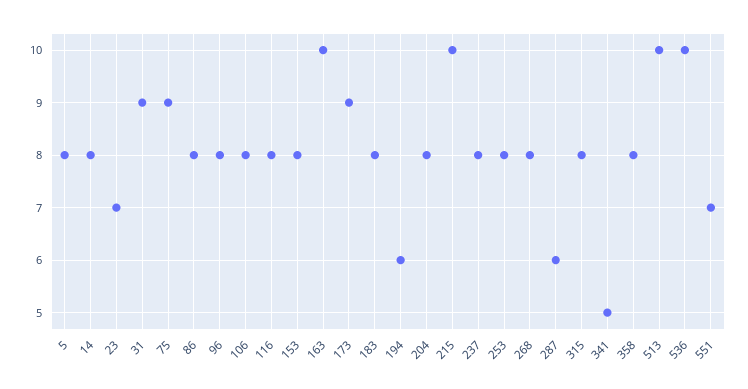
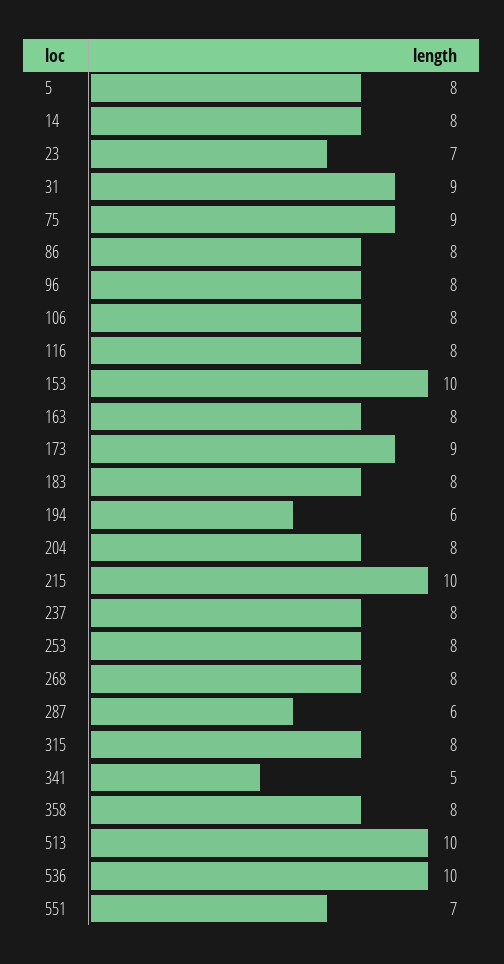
153: 8 -> 10
163: 10 -> 8

